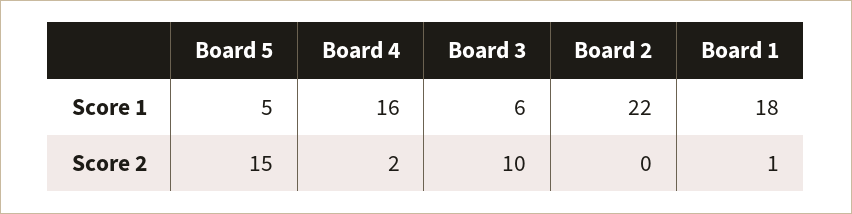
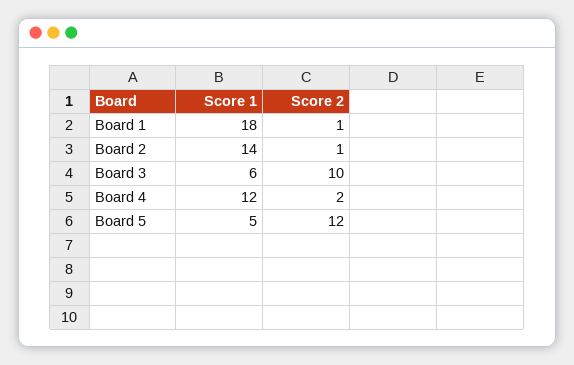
Board 4, Score 1: 16 -> 12
Board 2, Score 1: 22 -> 14
Board 5, Score 2: 15 -> 12
Board 2, Score 2: 0 -> 1

